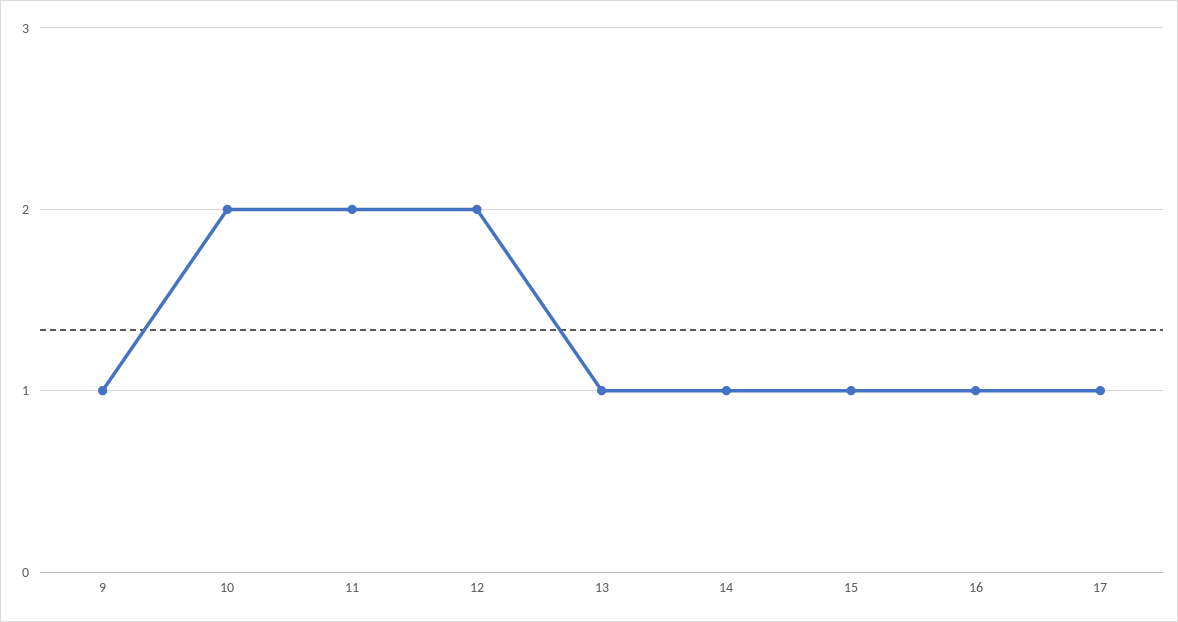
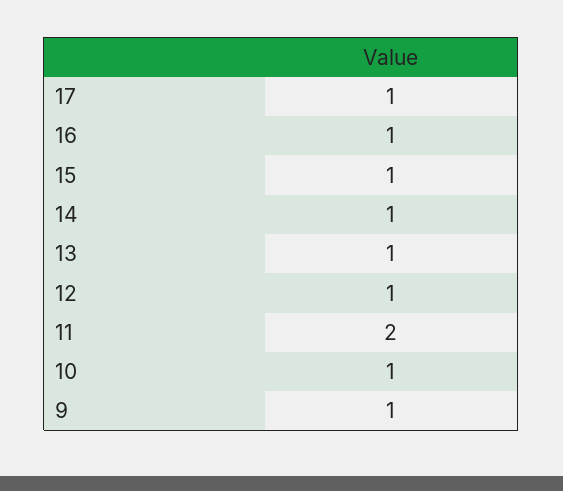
10: 2 -> 1
12: 2 -> 1

